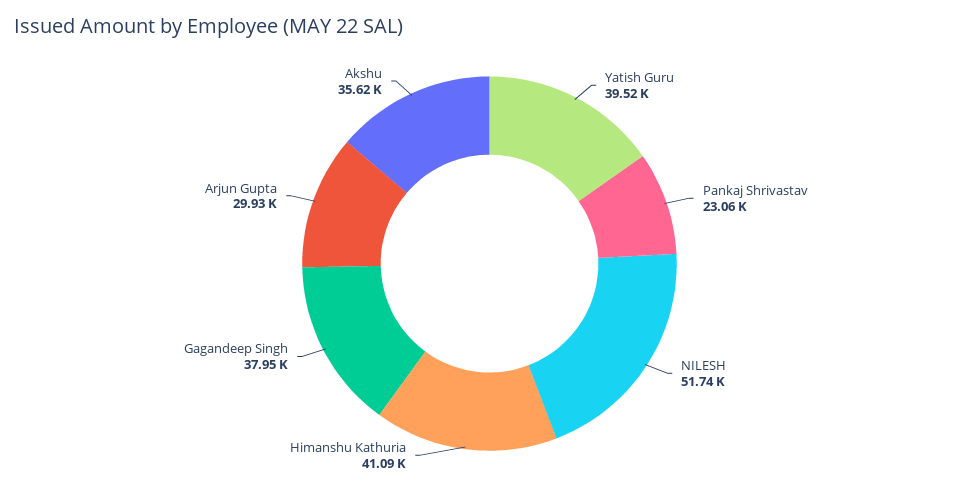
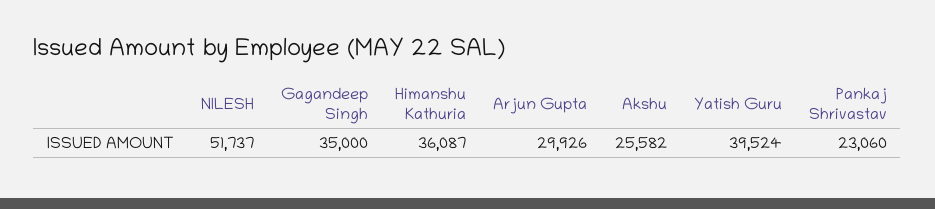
Himanshu Kathuria: 41090 -> 36087
Gagandeep Singh: 37950 -> 35000
Akshu: 35620 -> 25582

